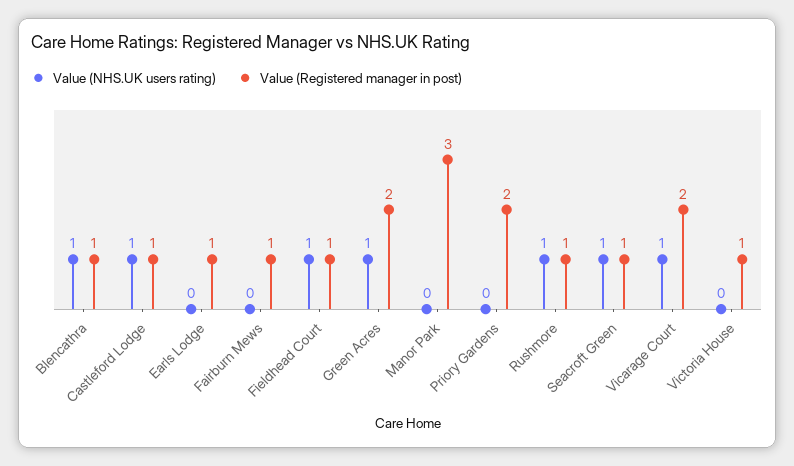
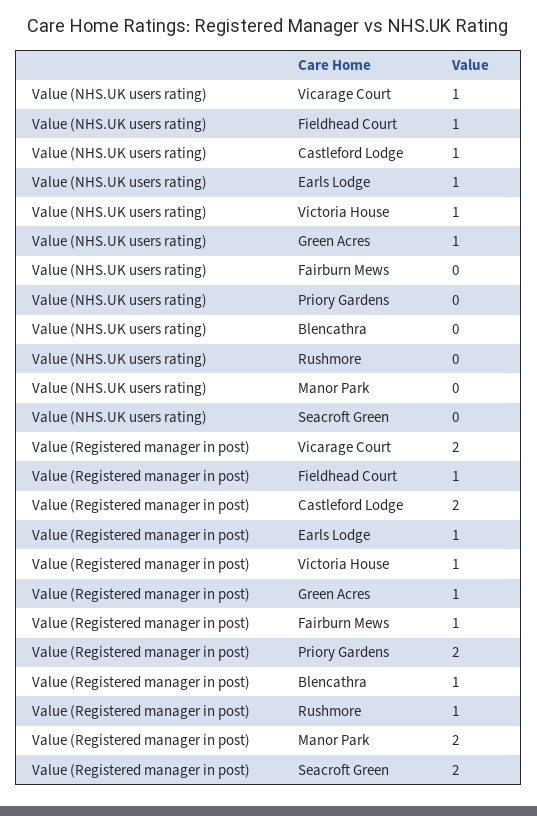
Value (NHS.UK users rating), Blencathra: 1 -> 0
Value (Registered manager in post), Castleford Lodge: 1 -> 2
Value (NHS.UK users rating), Earls Lodge: 0 -> 1
Value (Registered manager in post), Green Acres: 2 -> 1
Value (Registered manager in post), Manor Park: 3 -> 2
Value (NHS.UK users rating), Rushmore: 1 -> 0
Value (NHS.UK users rating), Seacroft Green: 1 -> 0
Value (Registered manager in post), Seacroft Green: 1 -> 2
Value (NHS.UK users rating), Victoria House: 0 -> 1

